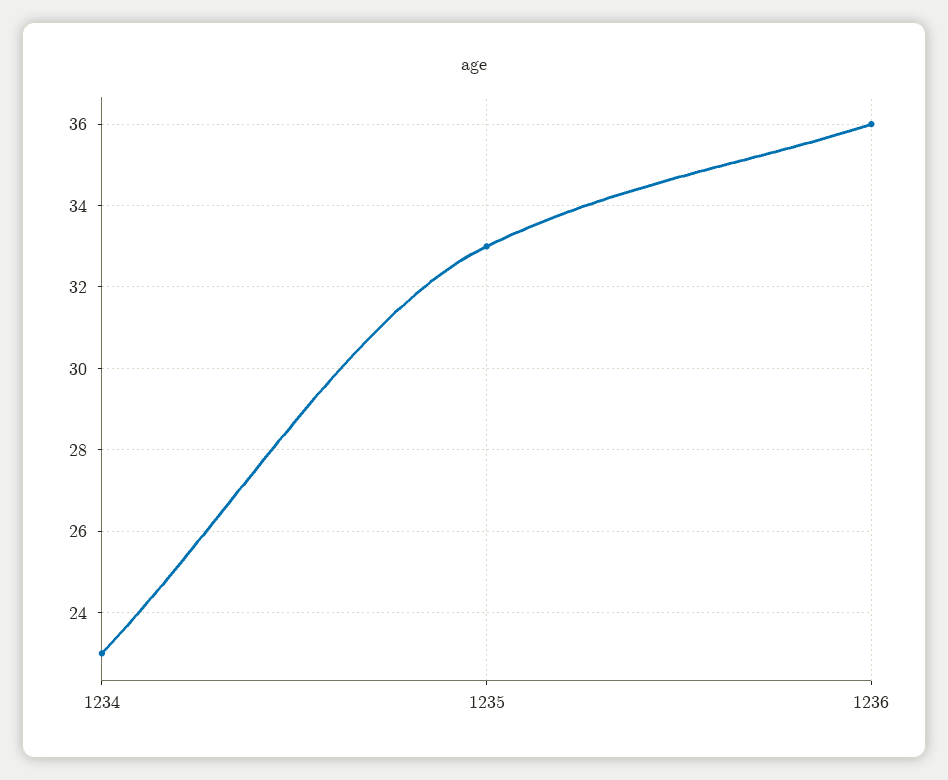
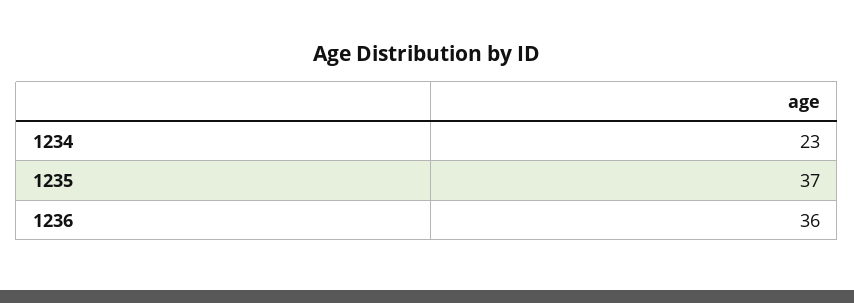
1235: 33 -> 37

